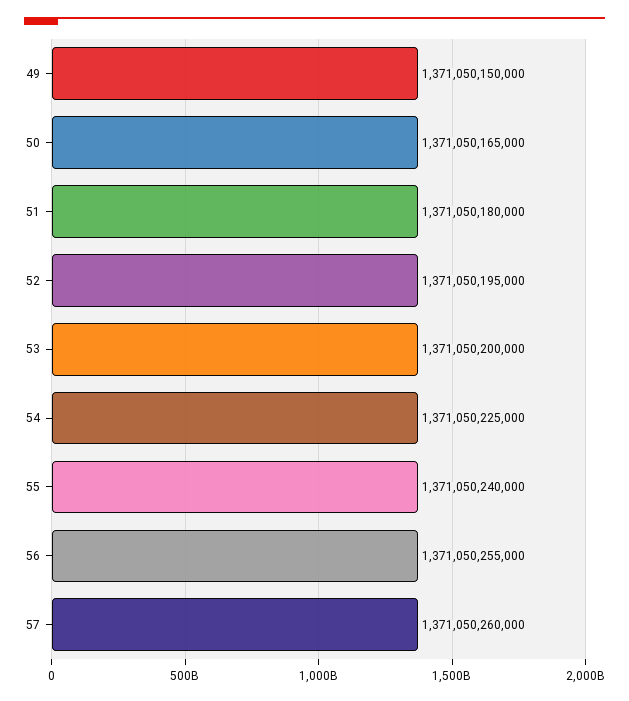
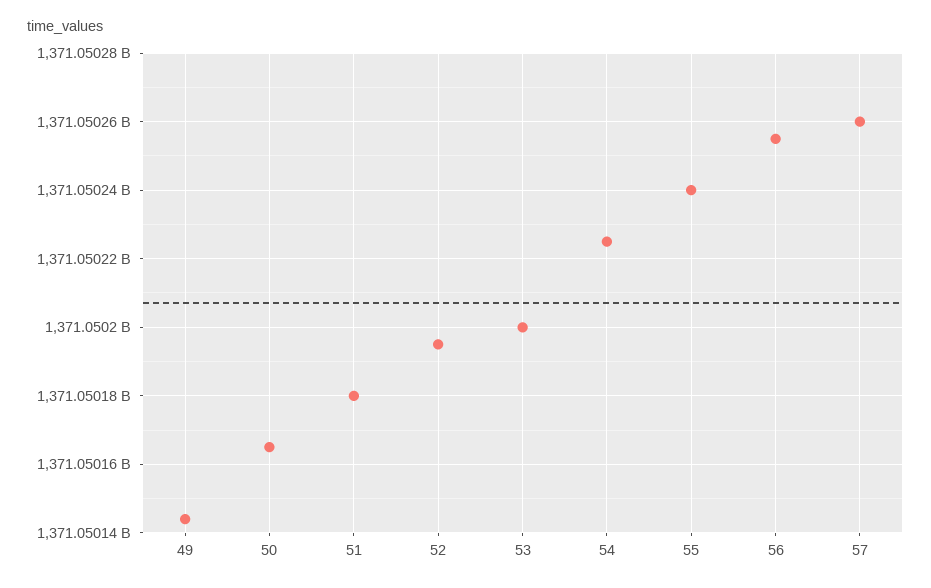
49: 1371050150000 -> 1371050144000

